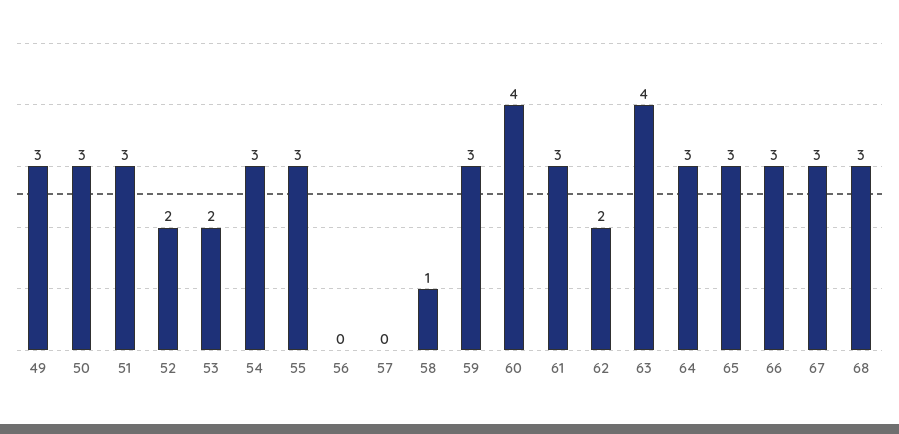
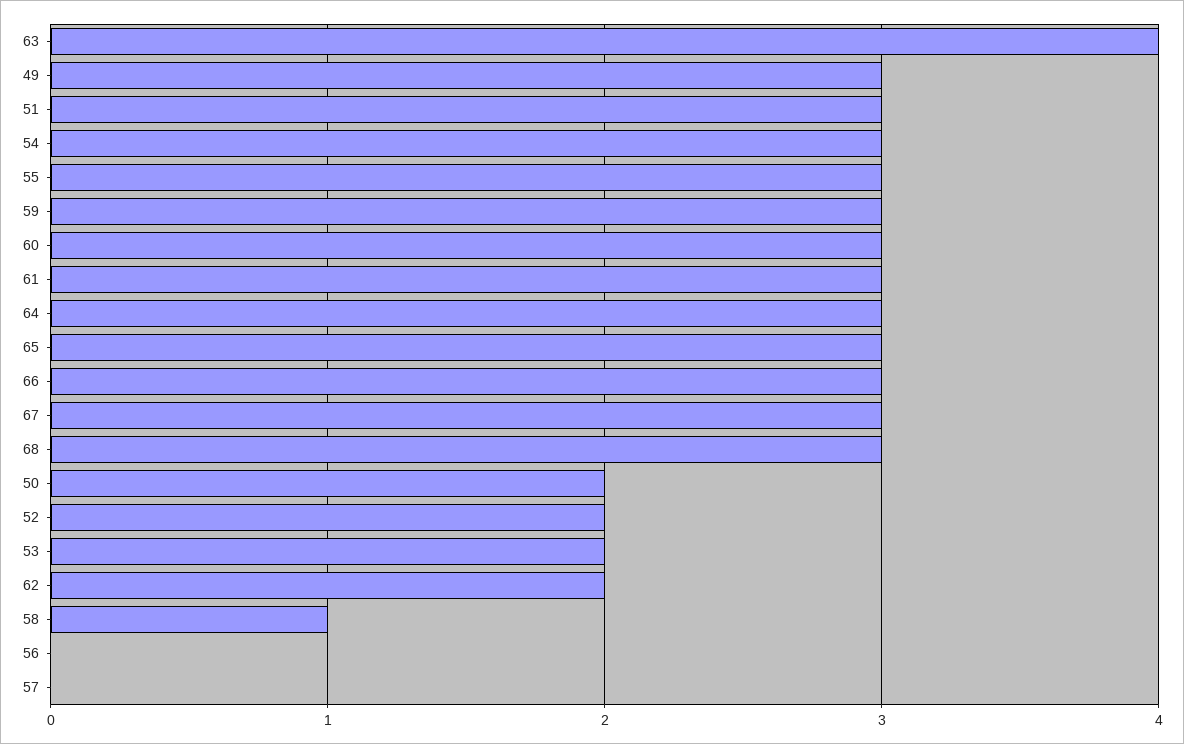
50: 3 -> 2
60: 4 -> 3

